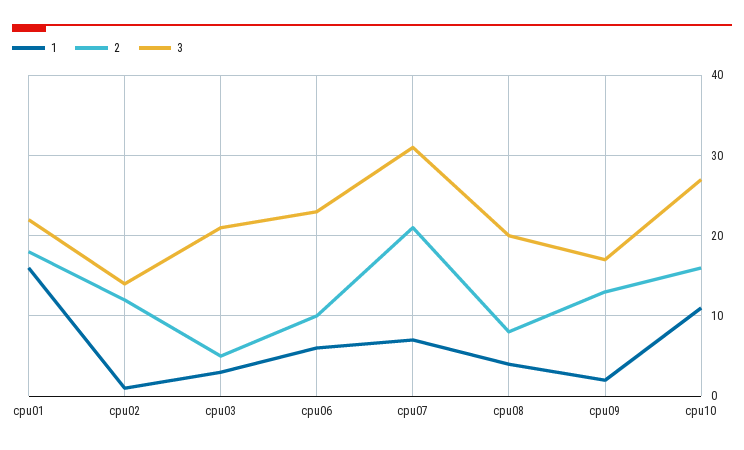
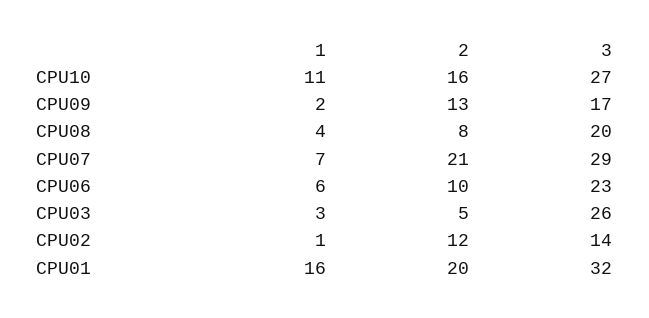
2, cpu01: 18 -> 20
3, cpu01: 22 -> 32
3, cpu03: 21 -> 26
3, cpu07: 31 -> 29

